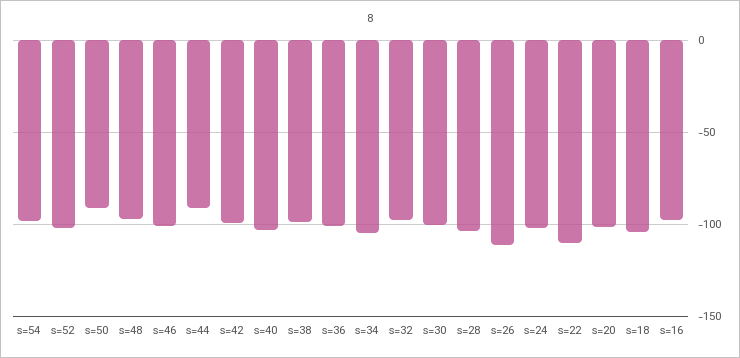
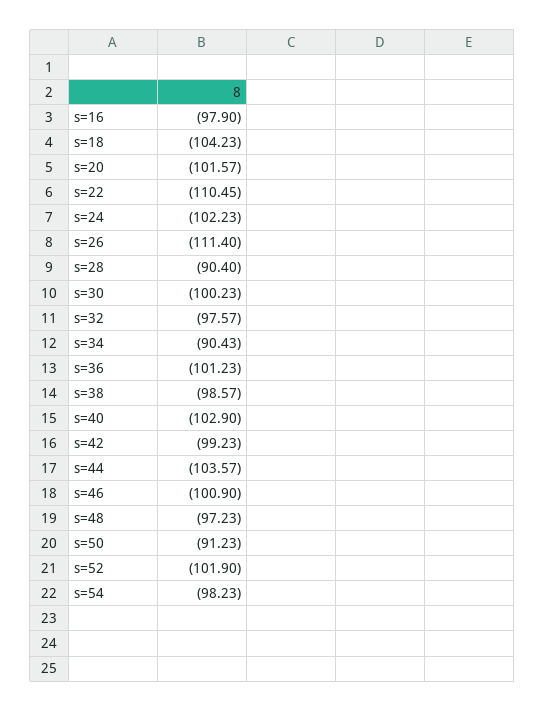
s=44: -90 -> -103.57
s=34: -105 -> -90.43
s=28: -105 -> -90.4

